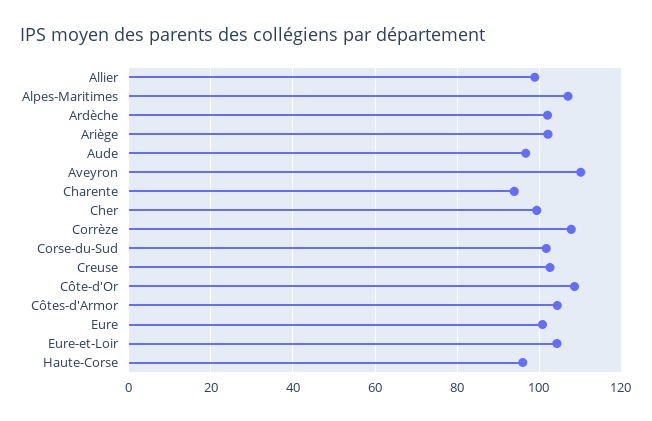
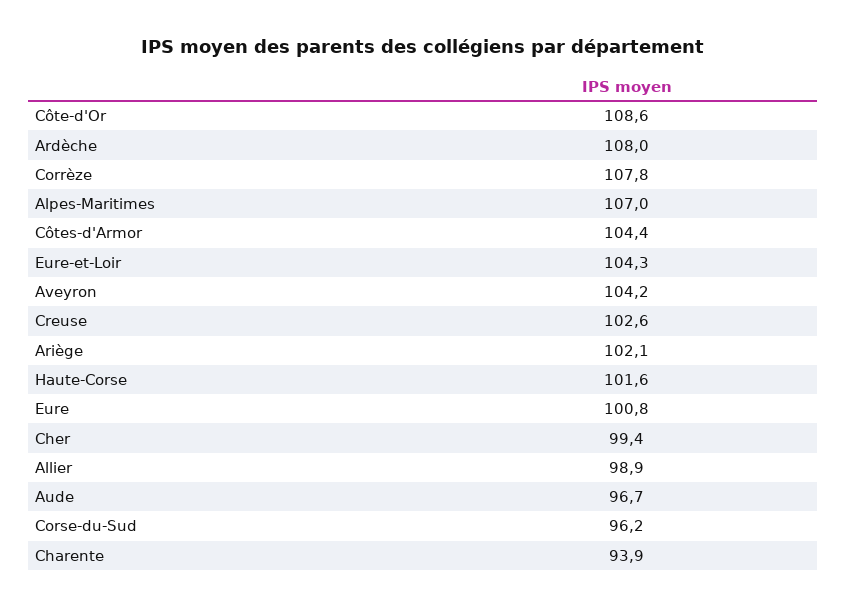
Ardèche: 102 -> 108
Aveyron: 110 -> 104.2
Corse-du-Sud: 102 -> 96.2
Haute-Corse: 96 -> 101.6

